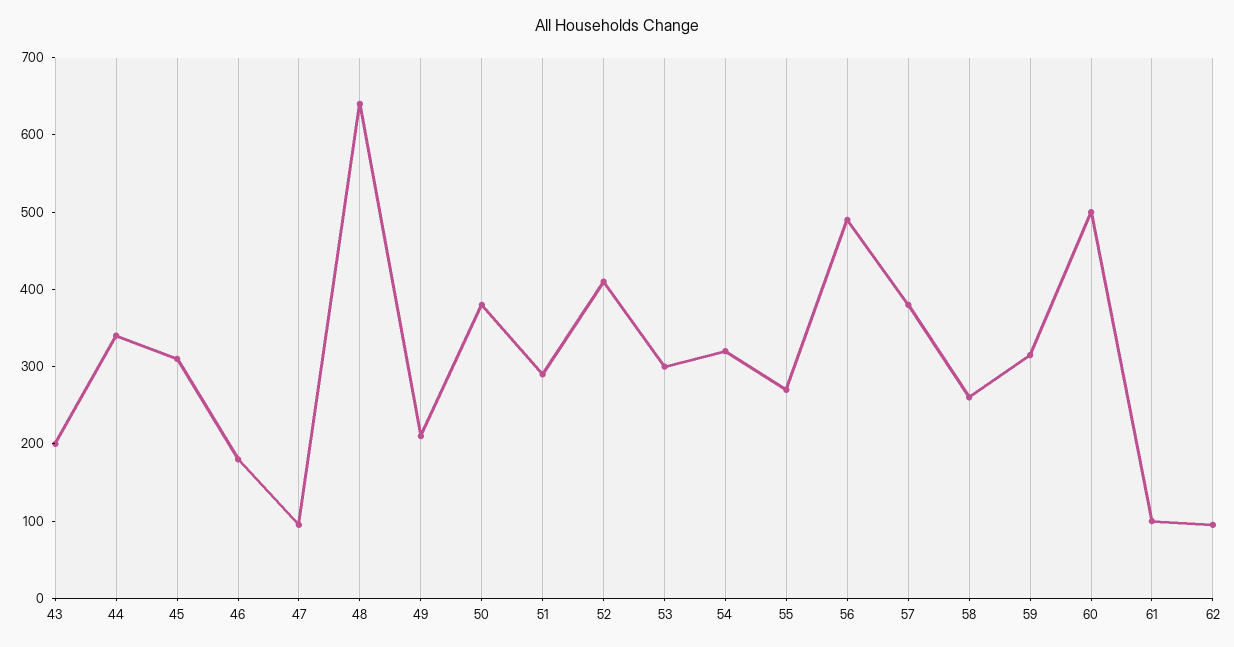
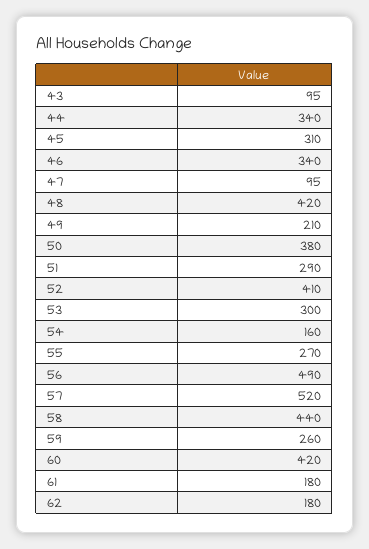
43: 200 -> 95
46: 180 -> 340
48: 640 -> 420
54: 320 -> 160
57: 380 -> 520
58: 260 -> 440
59: 320 -> 260
60: 500 -> 420
61: 100 -> 180
62: 100 -> 180

